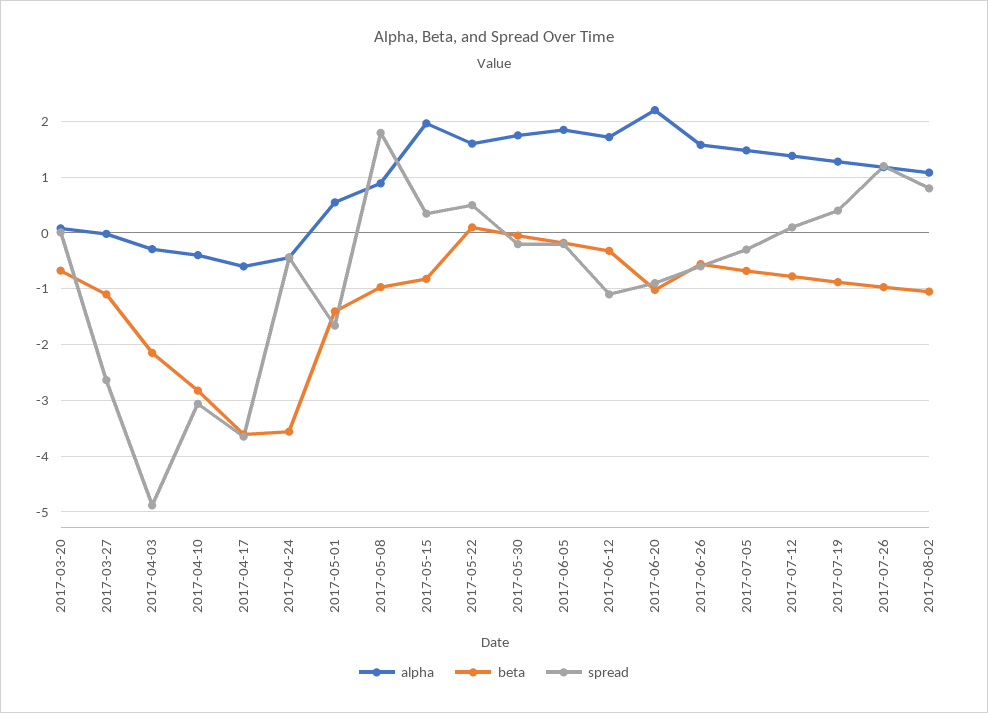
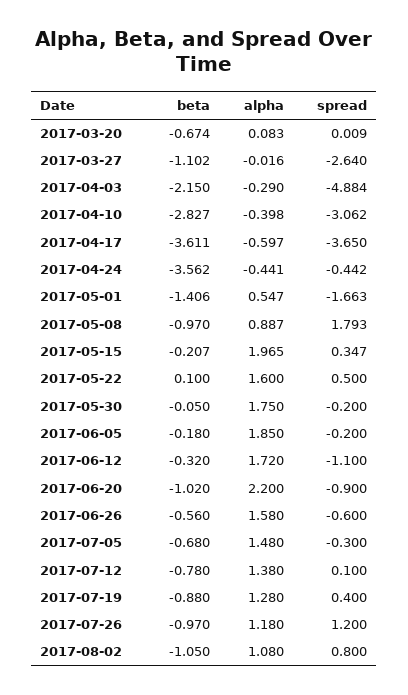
beta, 2017-05-15: -0.8 -> -0.207

